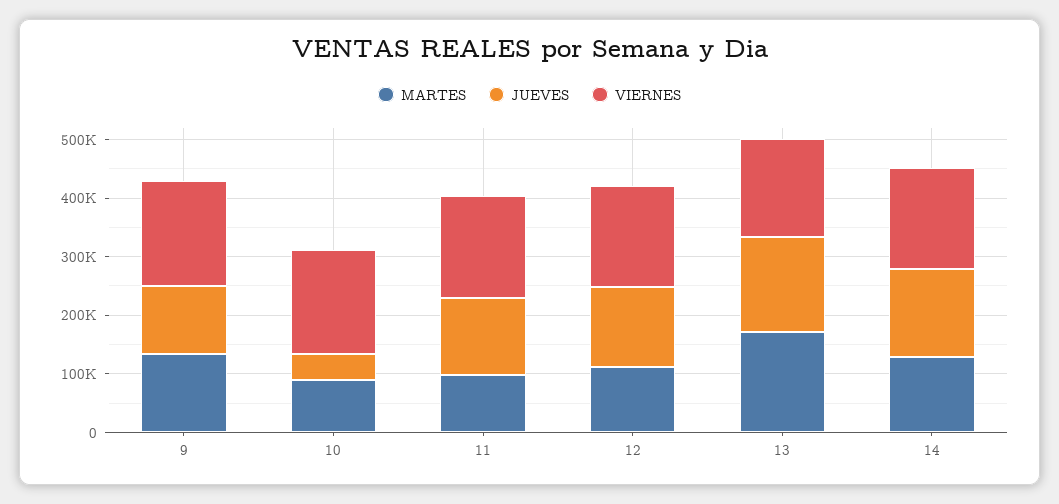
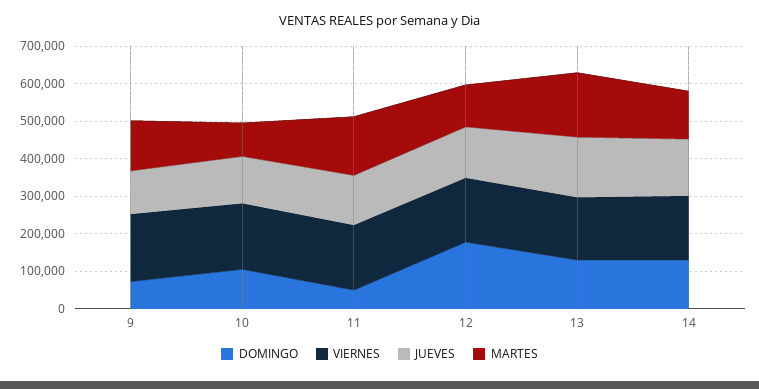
JUEVES, 10: 40000 -> 125000
MARTES, 11: 100000 -> 150000
DOMINGO, 9: none -> 75000
DOMINGO, 10: none -> 100000
DOMINGO, 11: none -> 50000
DOMINGO, 12: none -> 175000
DOMINGO, 13: none -> 125000
DOMINGO, 14: none -> 125000

